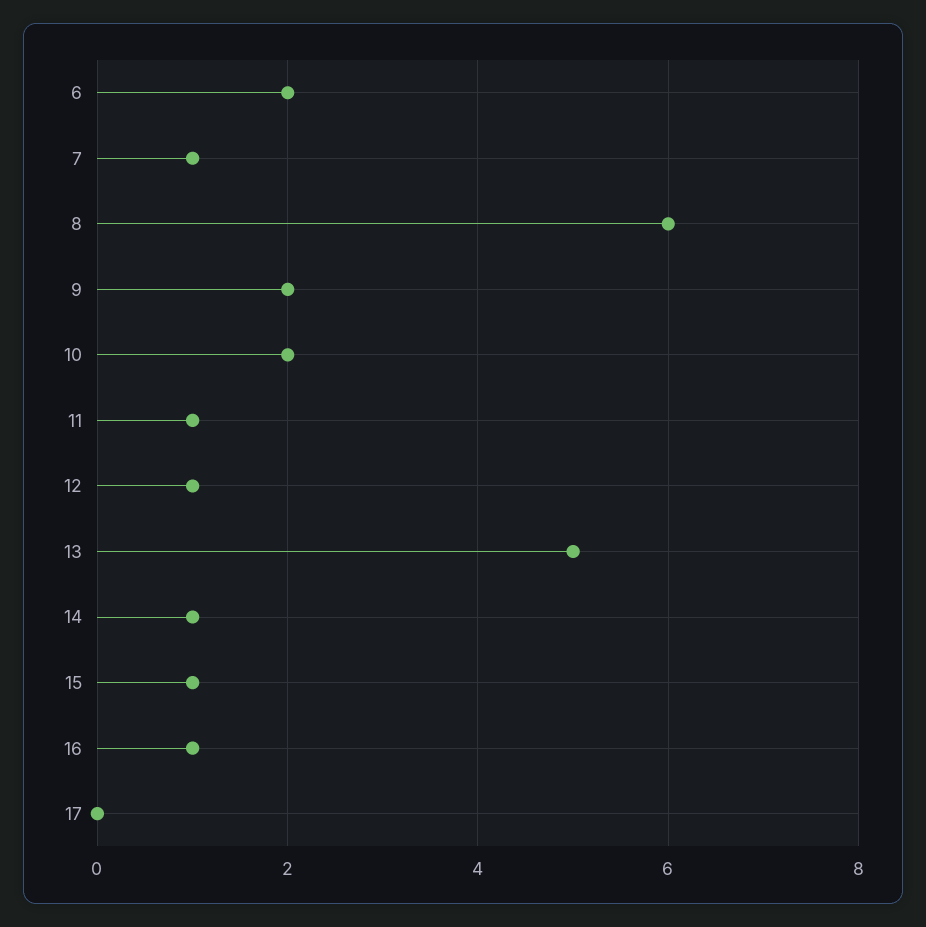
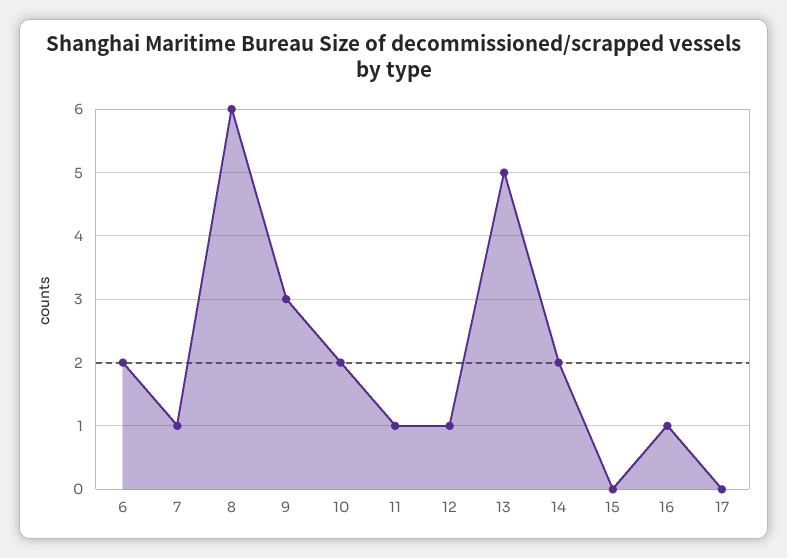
9: 2 -> 3
14: 1 -> 2
15: 1 -> 0

